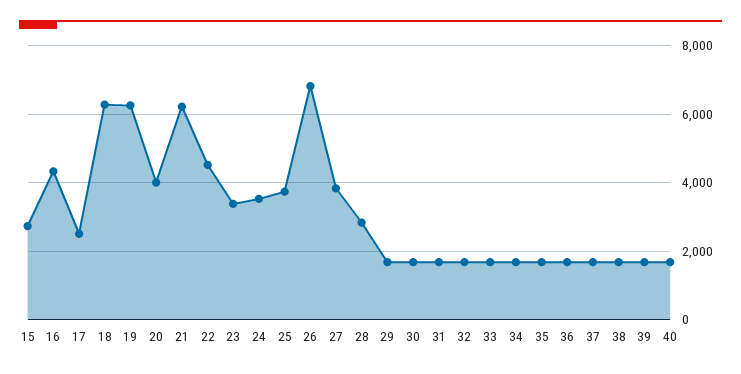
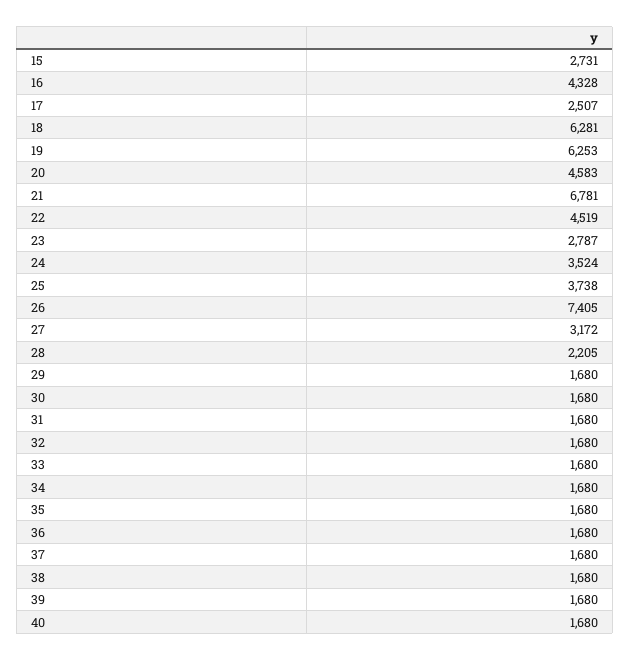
20: 4000 -> 4583
21: 6200 -> 6781
23: 3400 -> 2787
26: 6800 -> 7405
27: 3800 -> 3172
28: 2800 -> 2205

